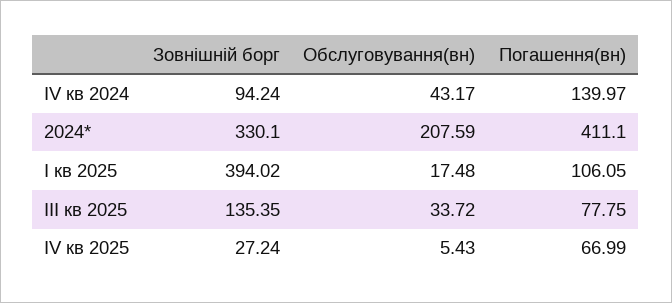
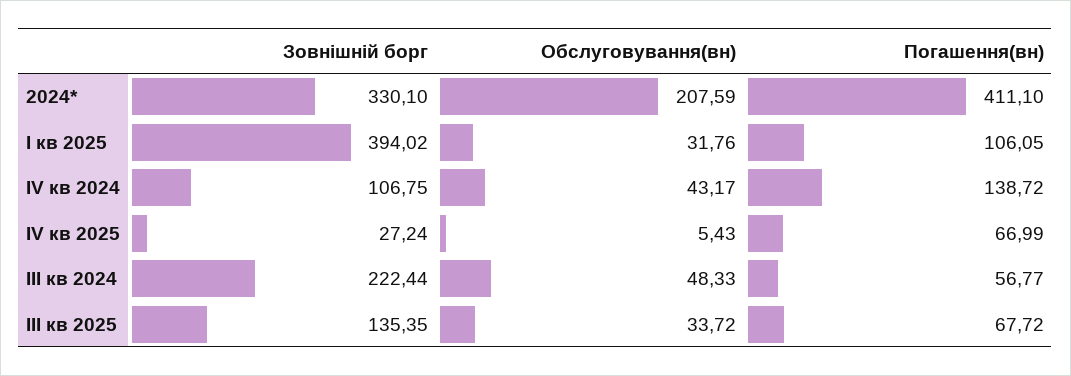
Зовнішній борг, ІV кв 2024: 94.24 -> 106.75
Погашення(вн), ІV кв 2024: 139.97 -> 138.72
Обслуговування(вн), І кв 2025: 17.48 -> 31.76
Погашення(вн), ІІІ кв 2025: 77.75 -> 67.72
Зовнішній борг, ІІІ кв 2024: none -> 222.44
Обслуговування(вн), ІІІ кв 2024: none -> 48.33
Погашення(вн), ІІІ кв 2024: none -> 56.77

